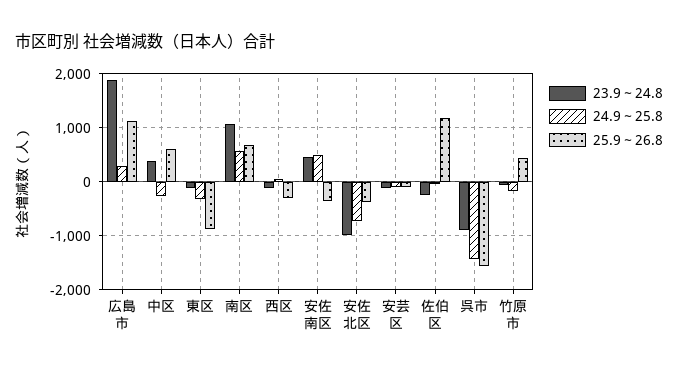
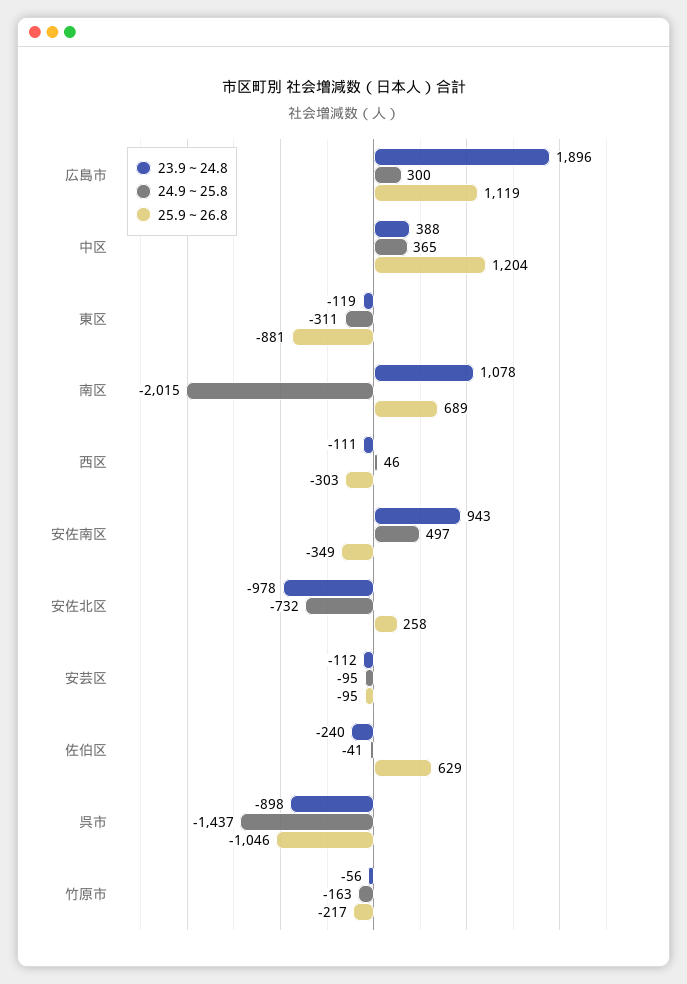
24.9～25.8, 中区: -200 -> 365
25.9～26.8, 中区: 600 -> 1204
24.9～25.8, 南区: 600 -> -2015
23.9～24.8, 安佐南区: 400 -> 943
25.9～26.8, 安佐北区: -400 -> 258
25.9～26.8, 佐伯区: 1200 -> 629
25.9～26.8, 呉市: -1600 -> -1046
25.9～26.8, 竹原市: 400 -> -217

